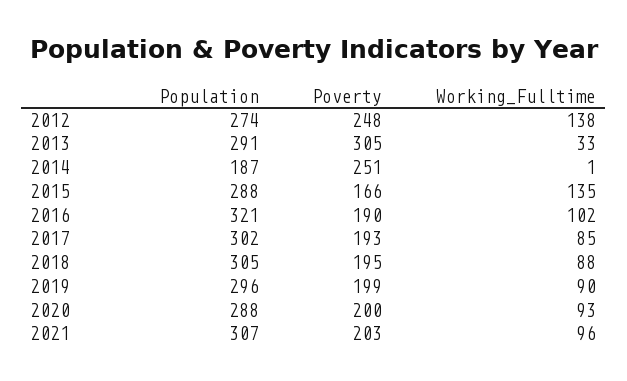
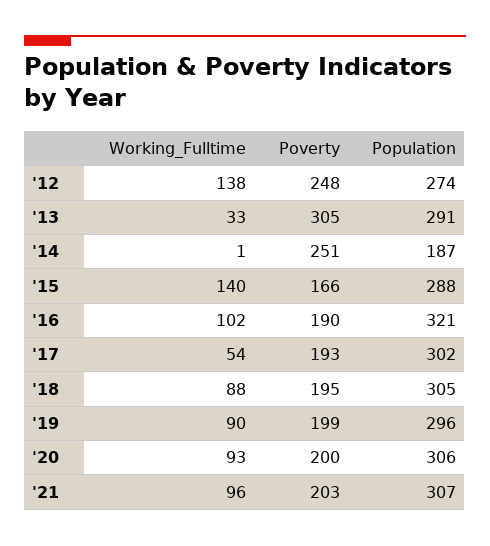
Working_Fulltime, 2015: 135 -> 140
Working_Fulltime, 2017: 85 -> 54
Population, 2020: 288 -> 306

